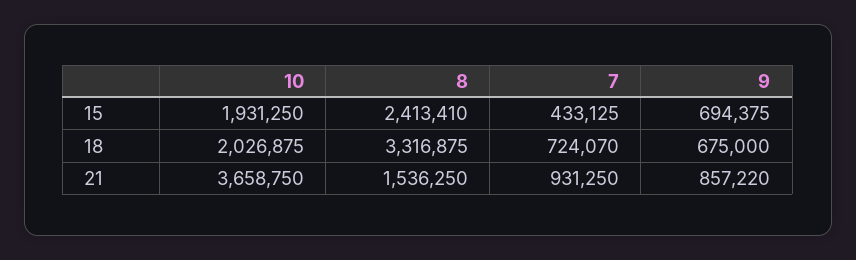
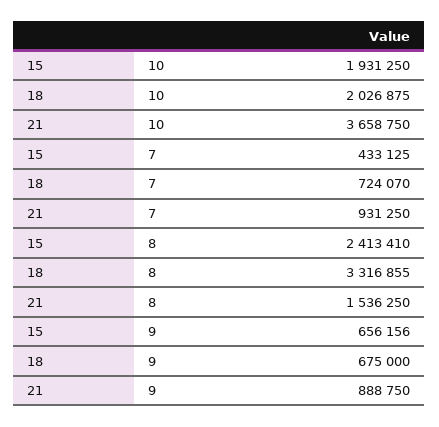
9, 15: 694375 -> 656156
8, 18: 3316875 -> 3316855
9, 21: 857220 -> 888750

